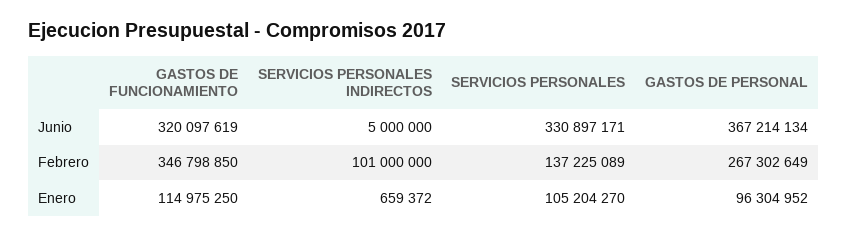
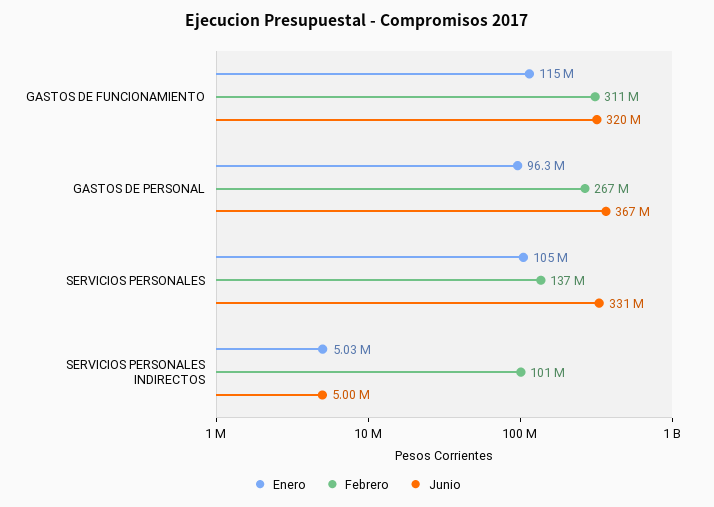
Febrero, GASTOS DE FUNCIONAMIENTO: 346798850 -> 311000000
Enero, SERVICIOS PERSONALES INDIRECTOS: 659372 -> 5030000

